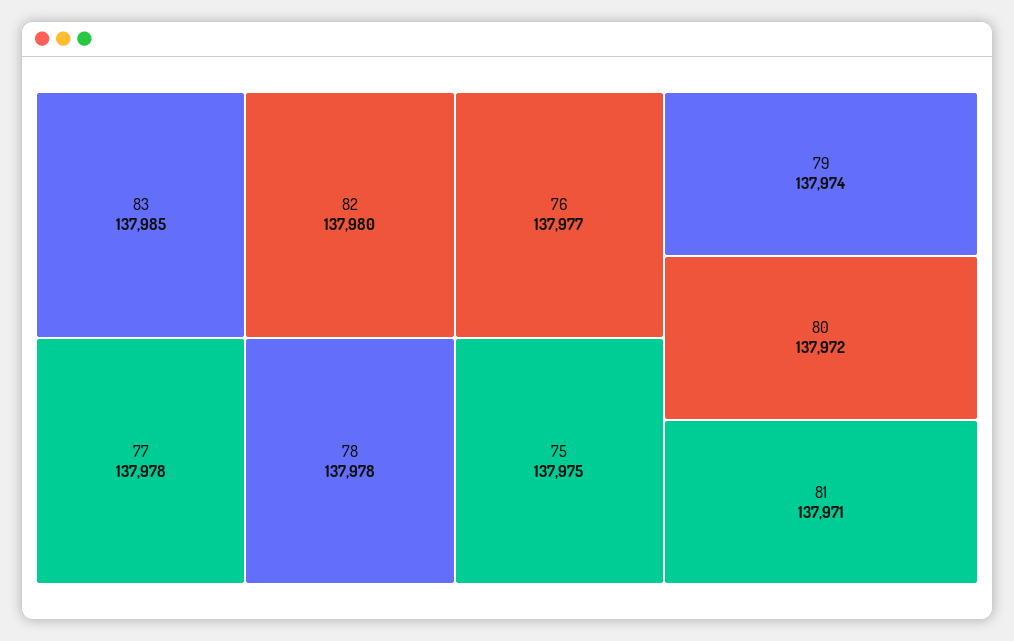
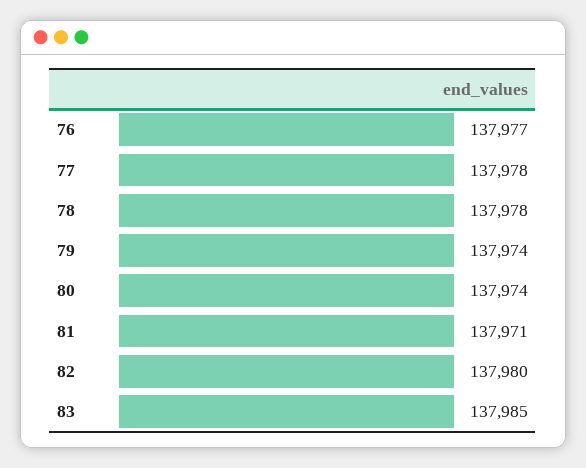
75: 137975 -> none
80: 137972 -> 137974

